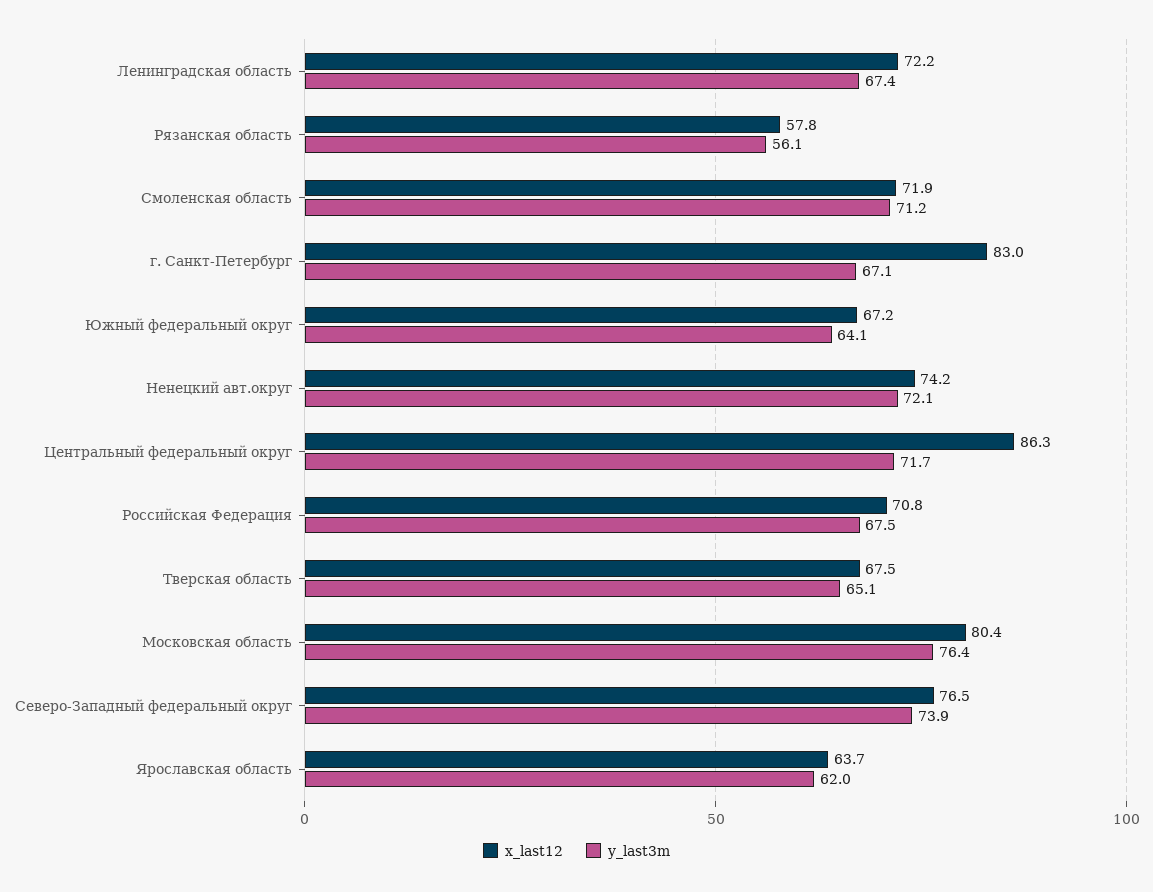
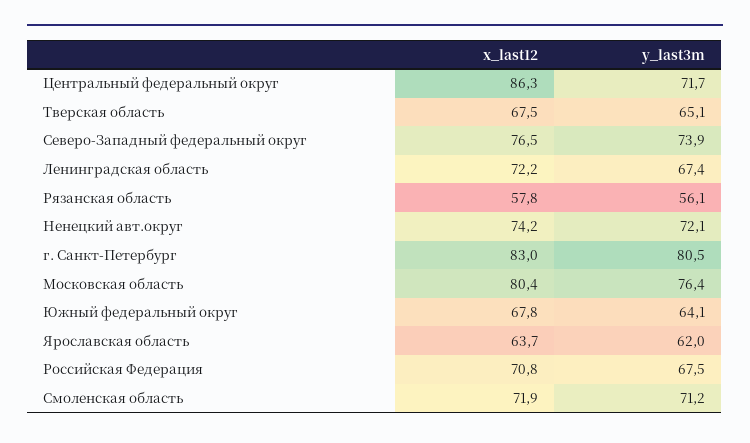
y_last3m, г. Санкт-Петербург: 67.1 -> 80.5
x_last12, Южный федеральный округ: 67.2 -> 67.8

